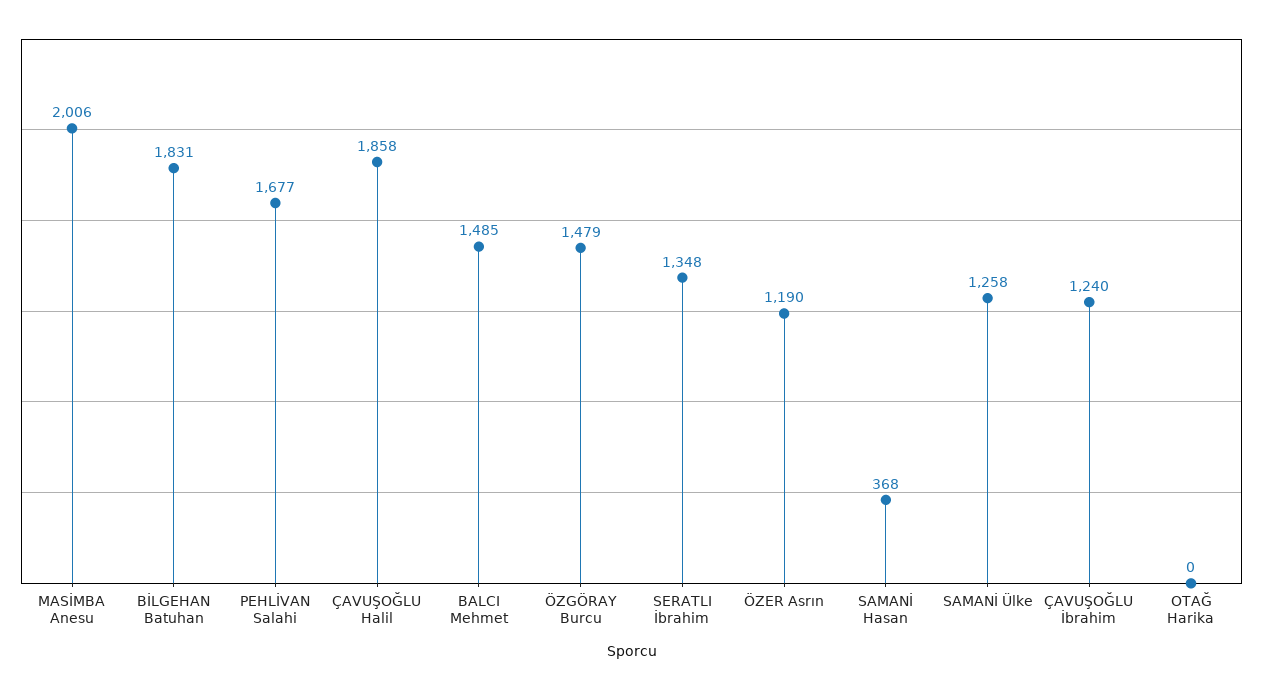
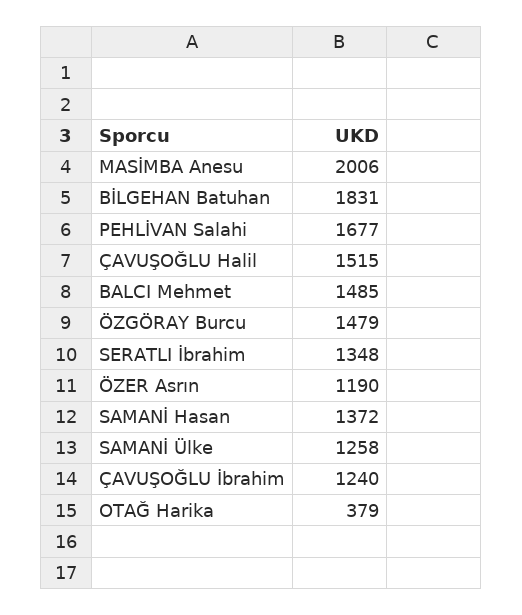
ÇAVUŞOĞLU Halil: 1858 -> 1515
SAMANİ Hasan: 368 -> 1372
OTAĞ Harika: 0 -> 379

